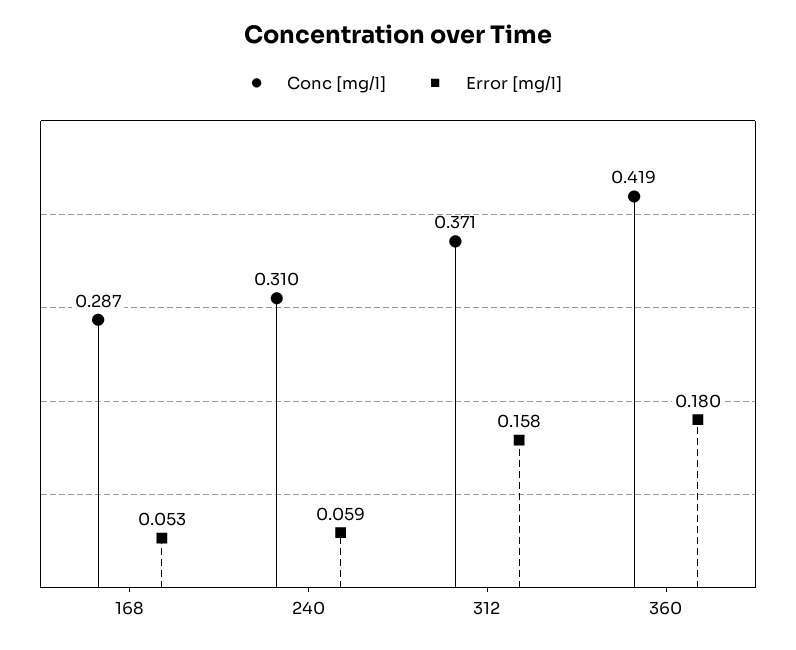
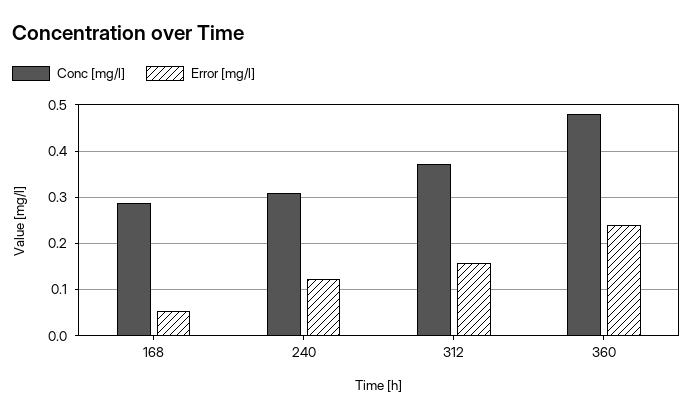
Error [mg/l], 240: 0.059 -> 0.12
Conc [mg/l], 360: 0.419 -> 0.48
Error [mg/l], 360: 0.18 -> 0.24

